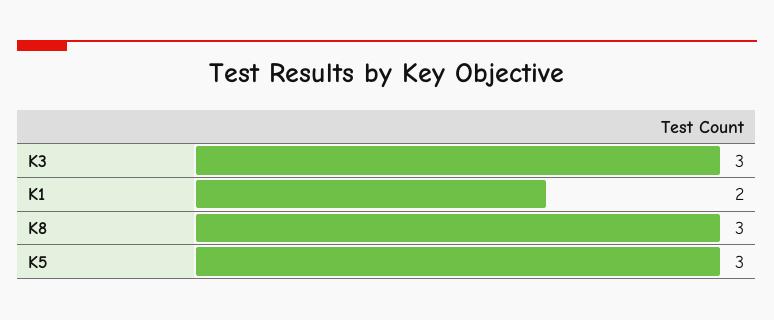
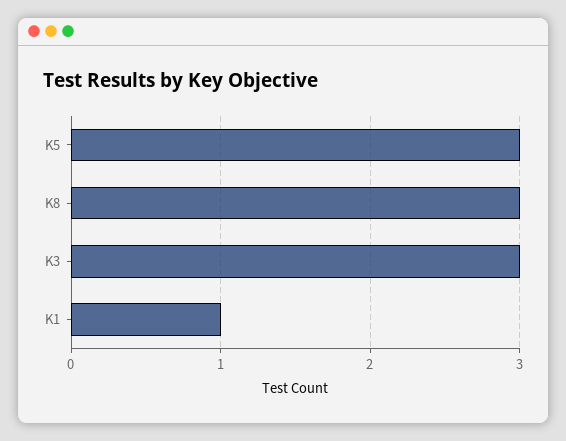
K1: 2 -> 1

